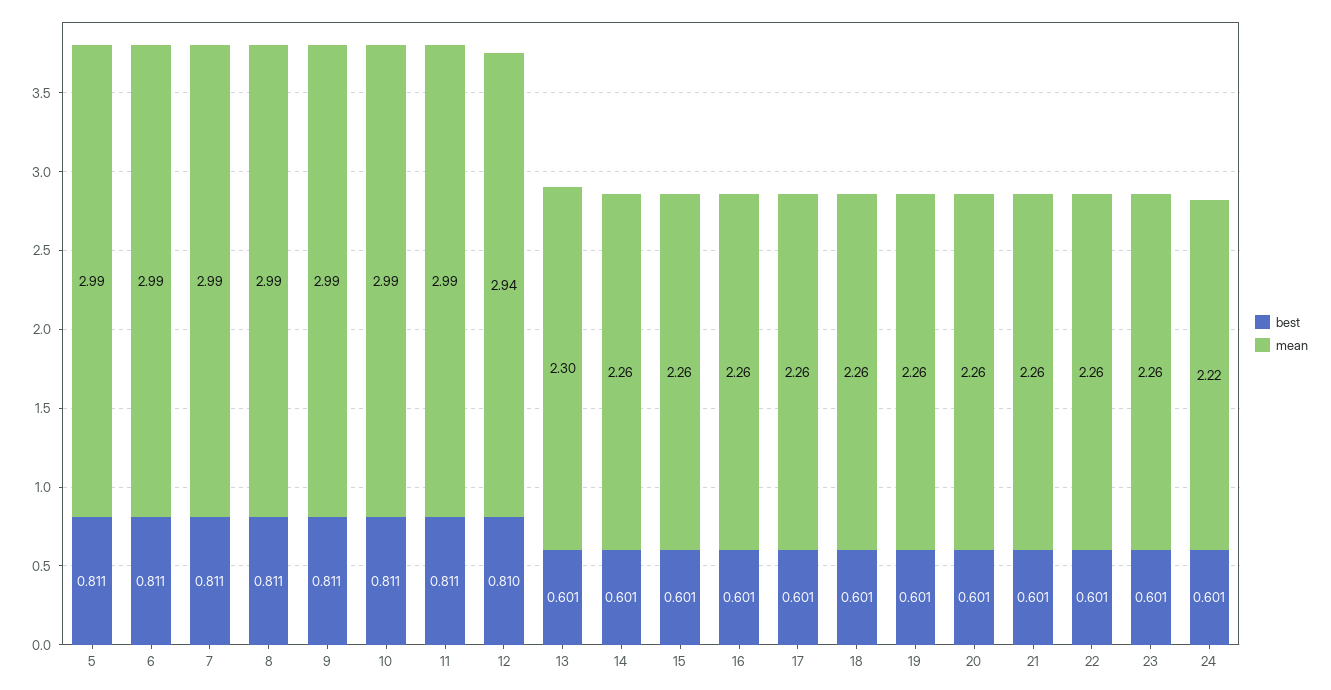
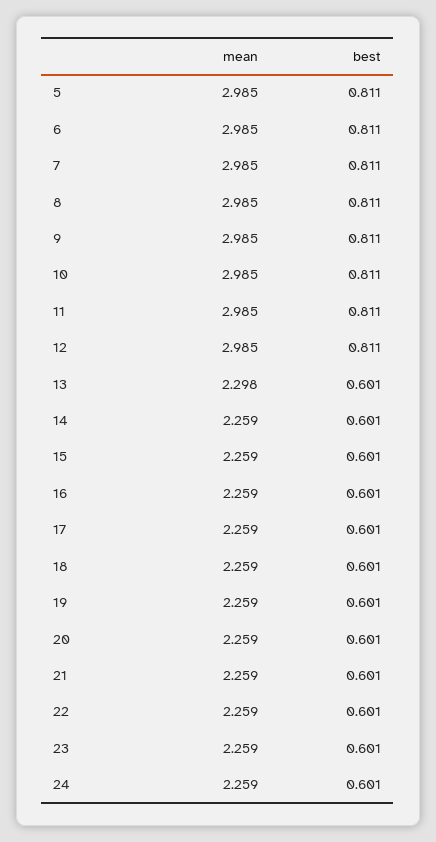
best, 12: 0.81 -> 0.811
mean, 12: 2.94 -> 2.985
mean, 24: 2.22 -> 2.259

